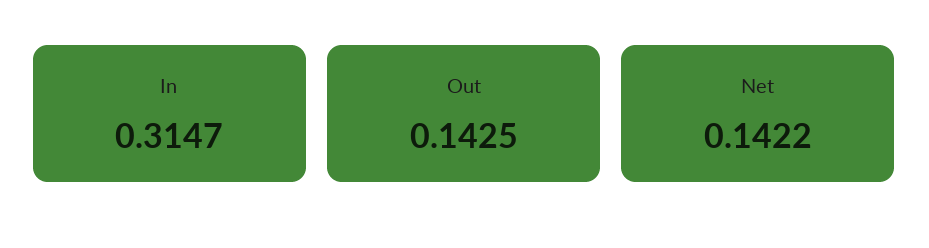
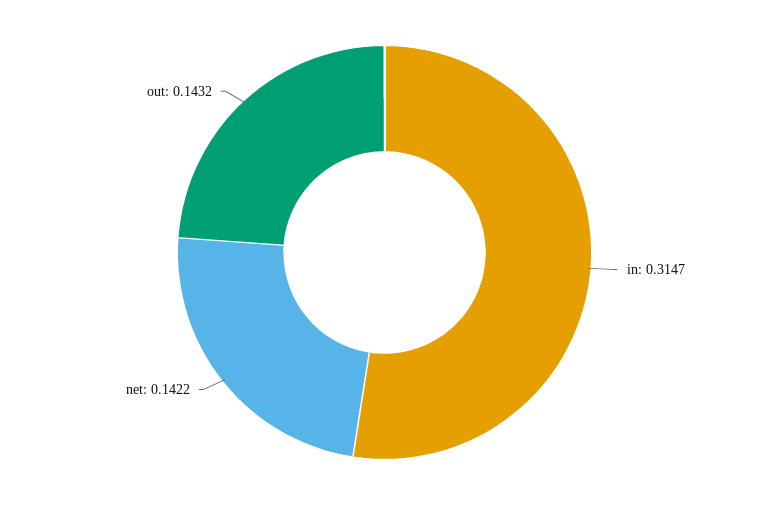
Out: 0.1425 -> 0.1432

